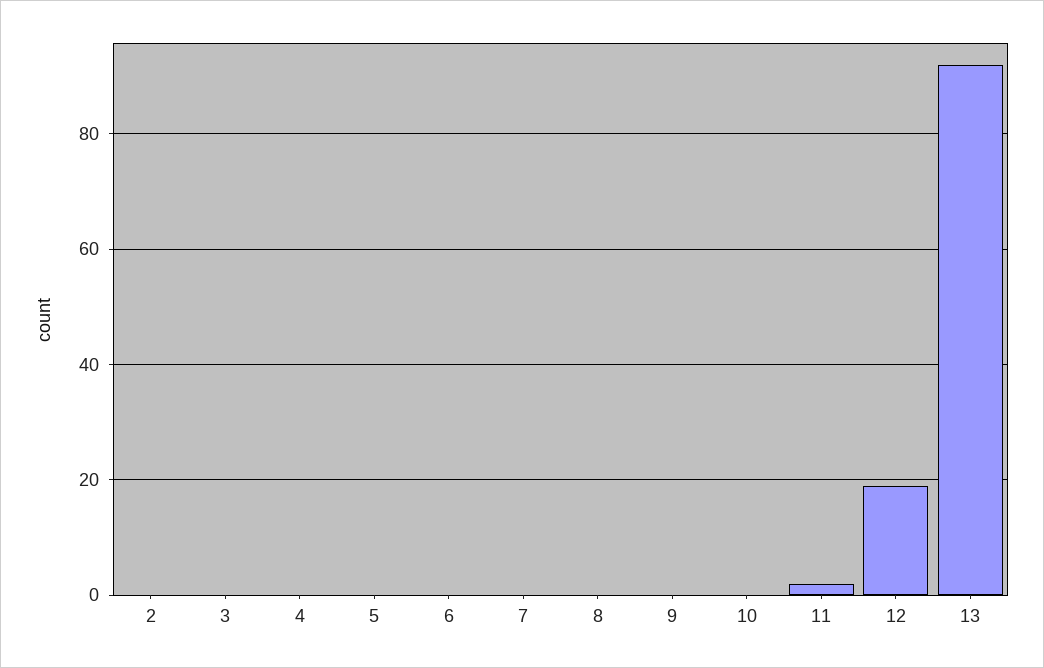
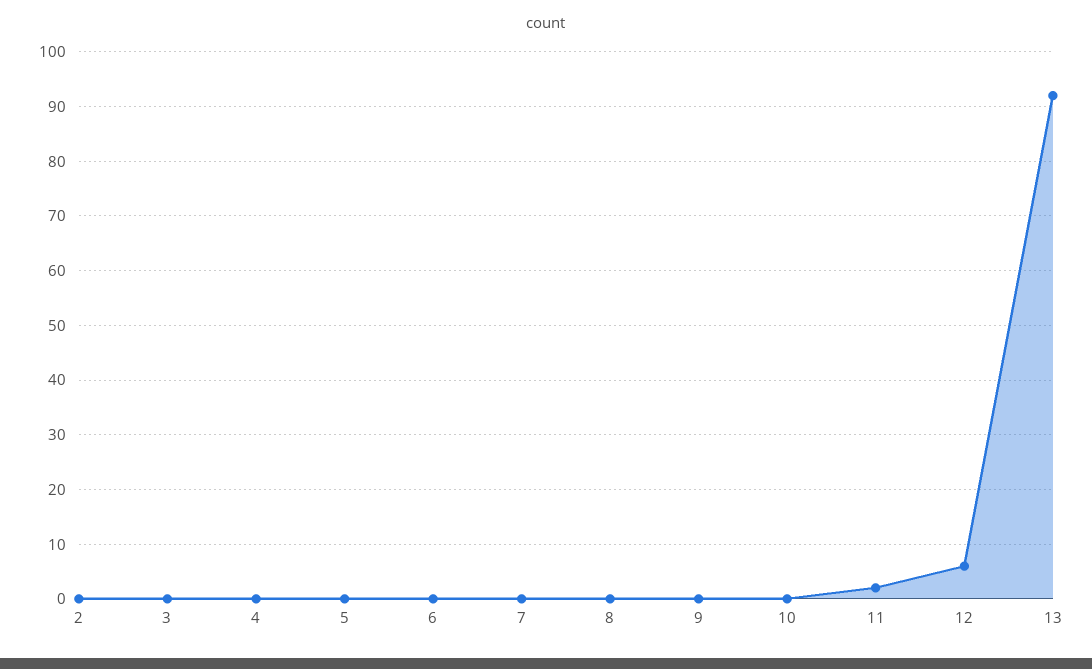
12: 20 -> 5

